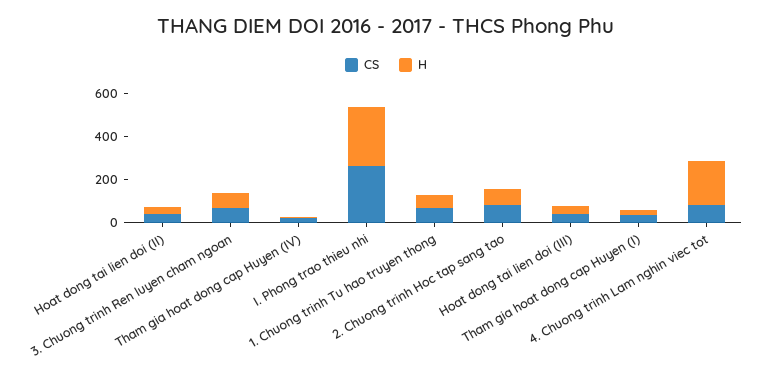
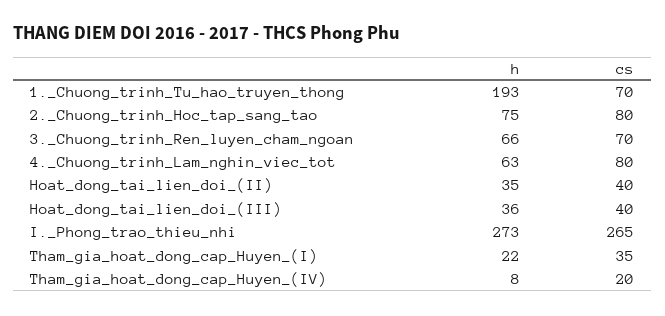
H, 1. Chuong trinh Tu hao truyen thong: 50 -> 193
H, 4. Chuong trinh Lam nghin viec tot: 200 -> 63

